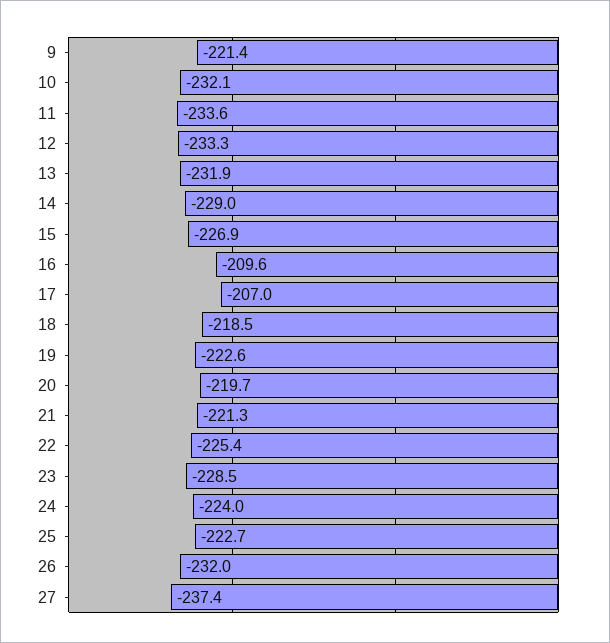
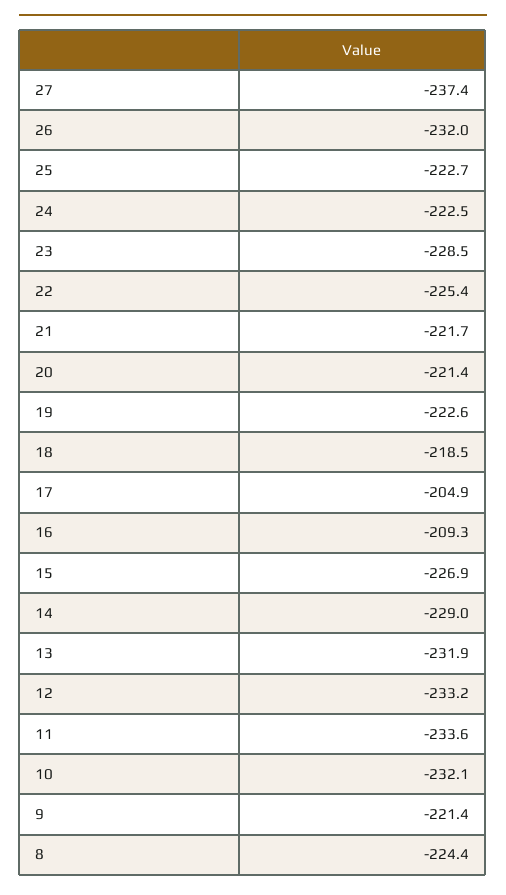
12: -233.3 -> -233.2
16: -209.6 -> -209.3
17: -207 -> -204.9
20: -219.7 -> -221.4
21: -221.3 -> -221.7
24: -224 -> -222.5
8: none -> -224.4

